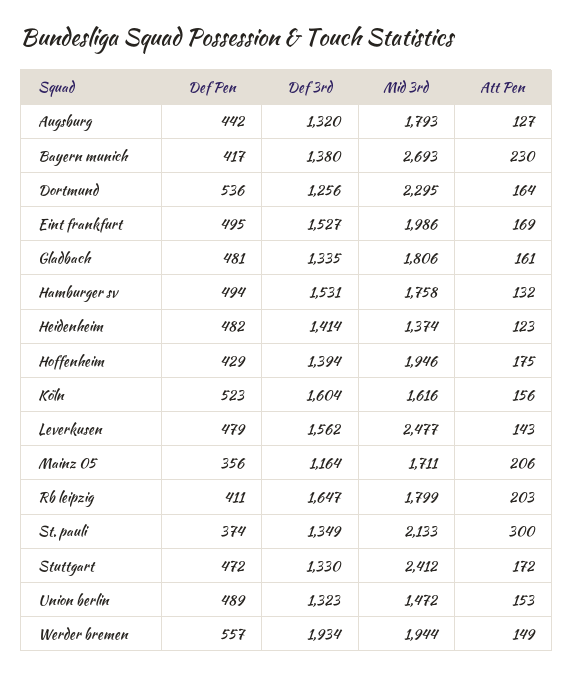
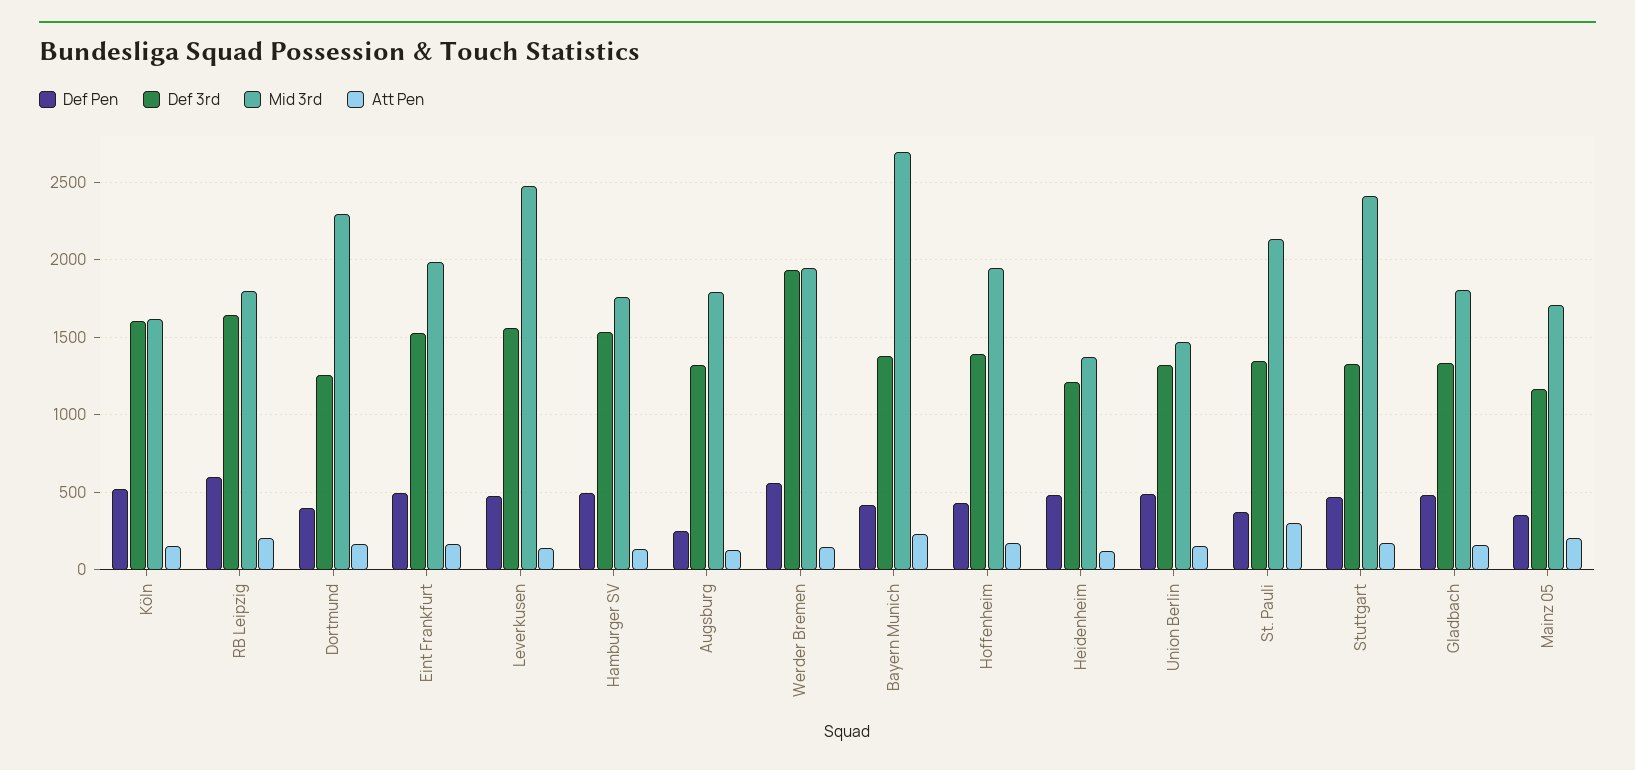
Def Pen, Augsburg: 442 -> 250
Def Pen, Dortmund: 536 -> 400
Def 3rd, Heidenheim: 1414 -> 1200
Def Pen, Rb leipzig: 411 -> 600

